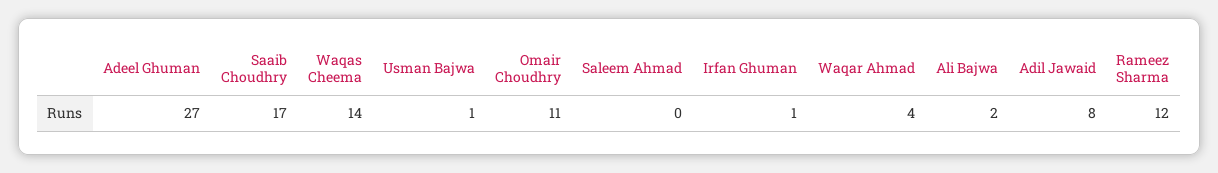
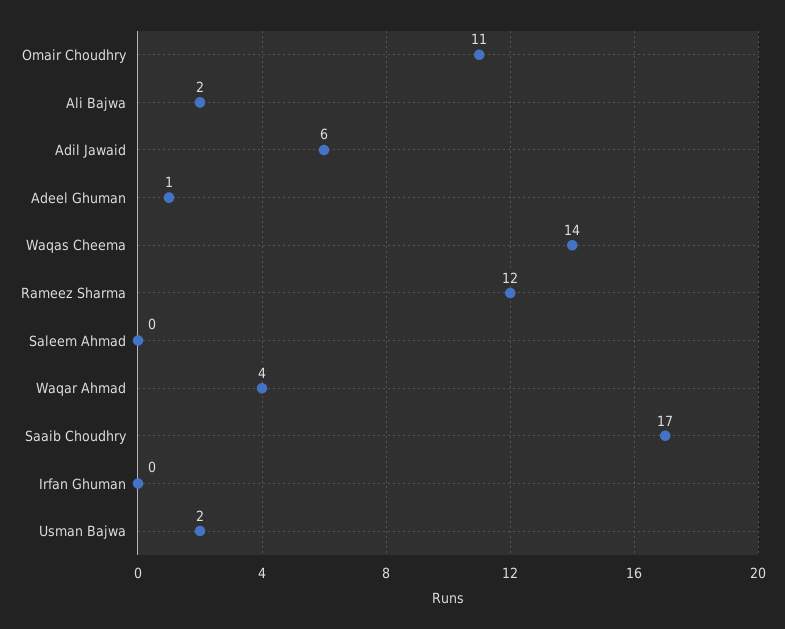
Adeel Ghuman: 27 -> 1
Usman Bajwa: 1 -> 2
Irfan Ghuman: 1 -> 0
Adil Jawaid: 8 -> 6

